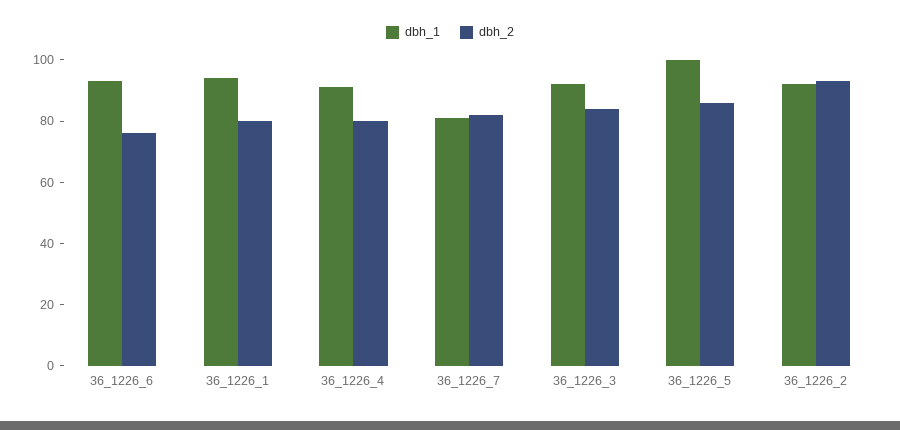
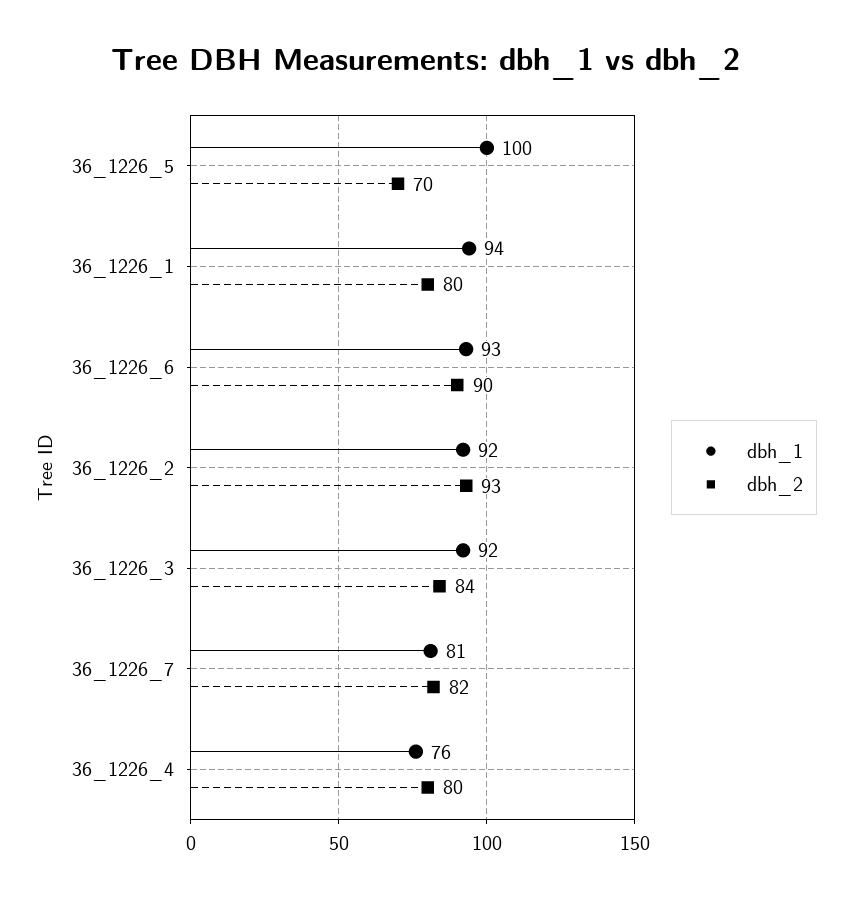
dbh_2, 36_1226_6: 75 -> 90
dbh_1, 36_1226_4: 90 -> 76
dbh_2, 36_1226_5: 85 -> 70

